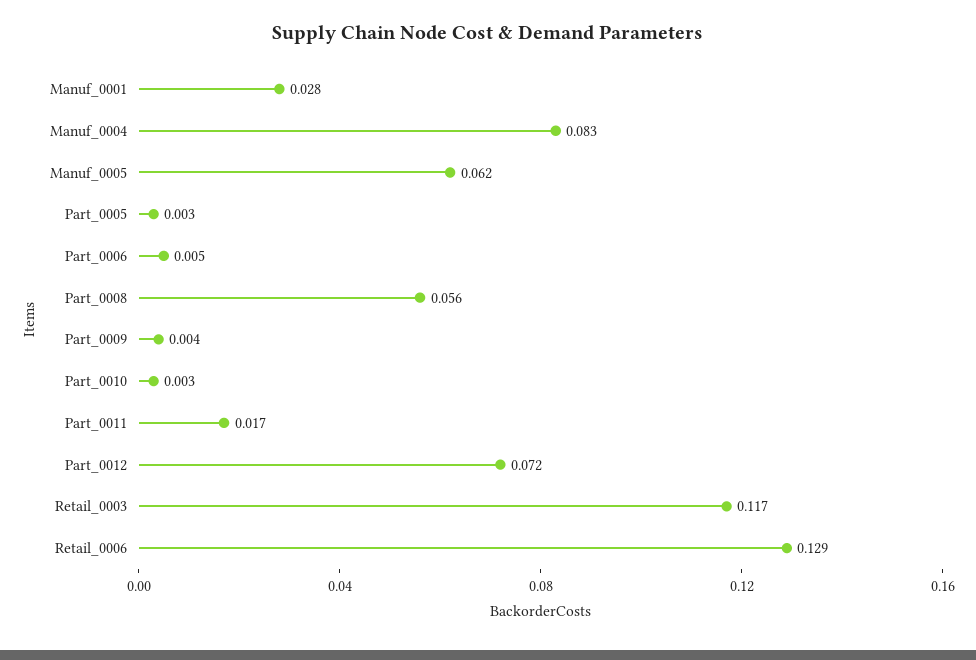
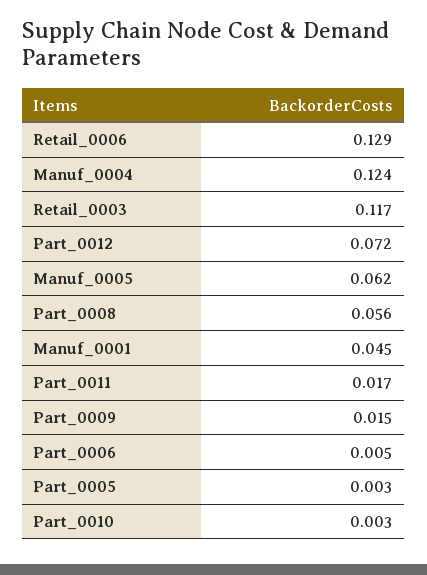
Manuf_0001: 0.028 -> 0.045
Manuf_0004: 0.083 -> 0.124
Part_0009: 0.004 -> 0.015

